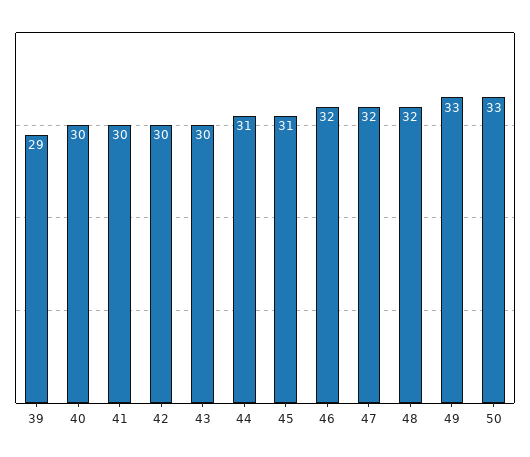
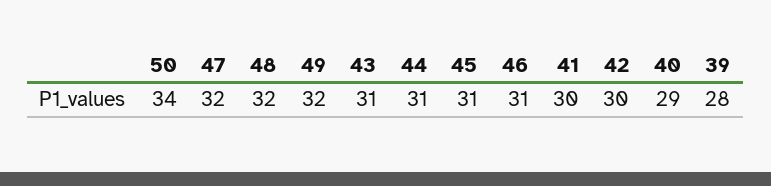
39: 29 -> 28
40: 30 -> 29
43: 30 -> 31
46: 32 -> 31
49: 33 -> 32
50: 33 -> 34

